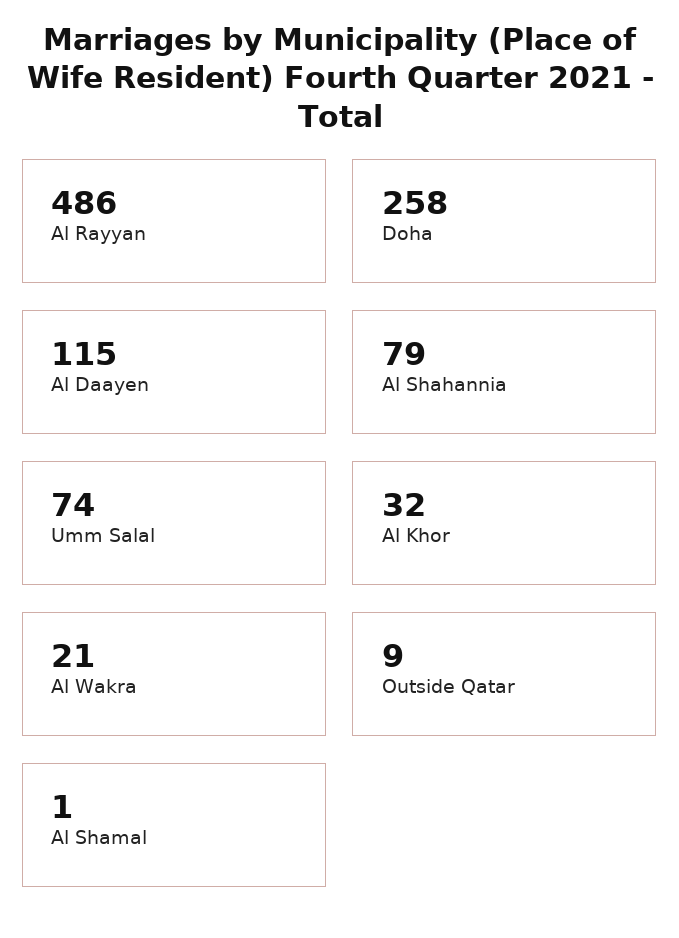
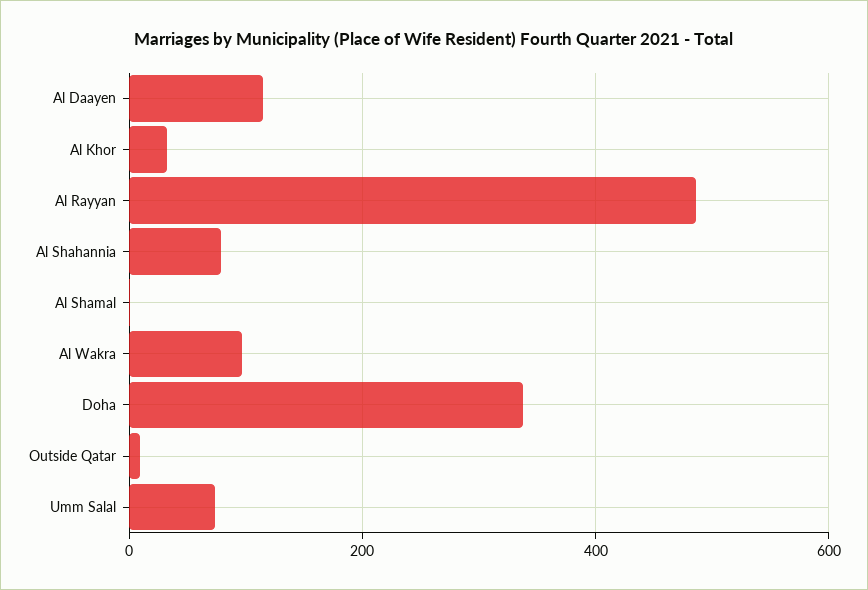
Doha: 258 -> 340
Al Wakra: 21 -> 100

